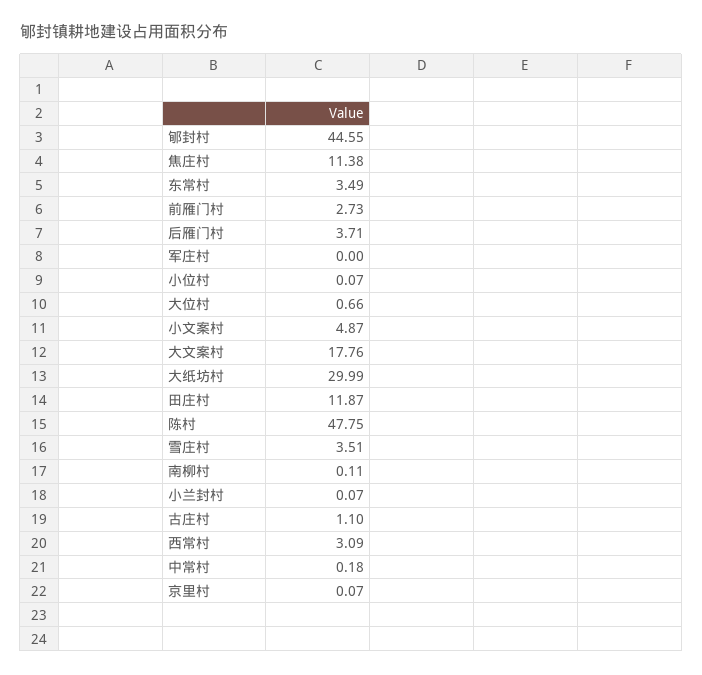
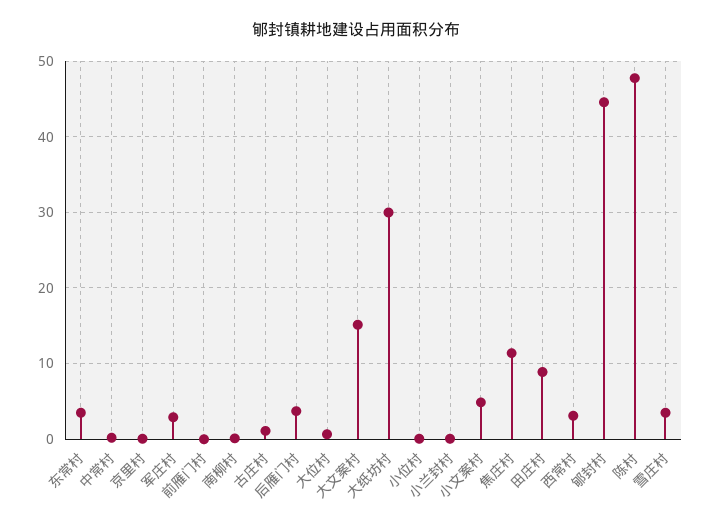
前雁门村: 2.73 -> 0
军庄村: 0 -> 3
大文案村: 17.76 -> 15
田庄村: 11.87 -> 9

